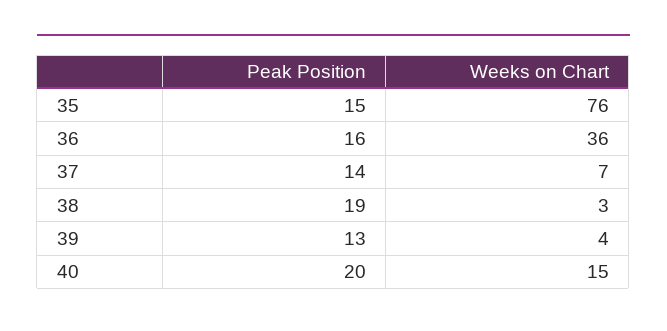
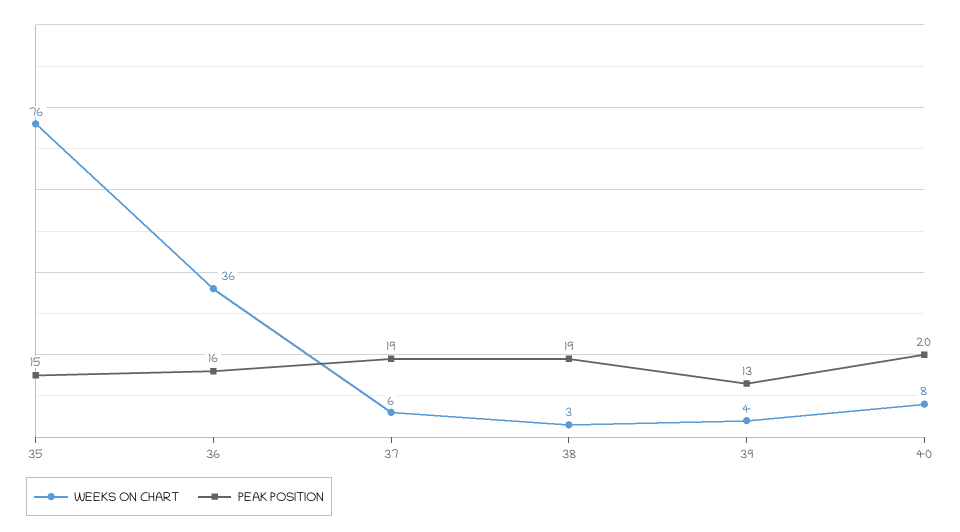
Peak Position, 37: 14 -> 19
Weeks on Chart, 37: 7 -> 6
Weeks on Chart, 40: 15 -> 8

